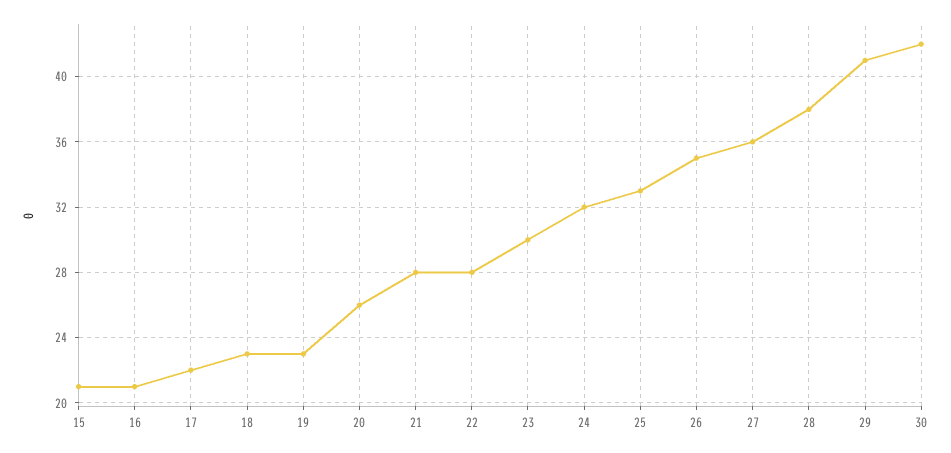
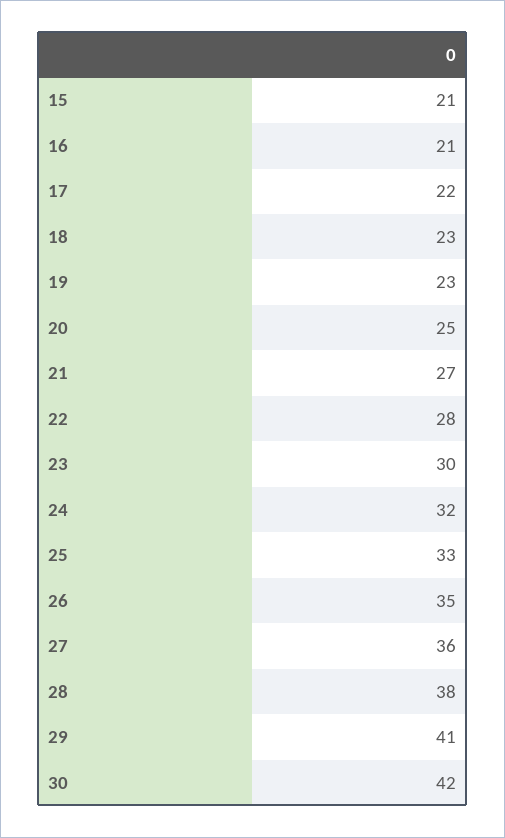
20: 26 -> 25
21: 28 -> 27

